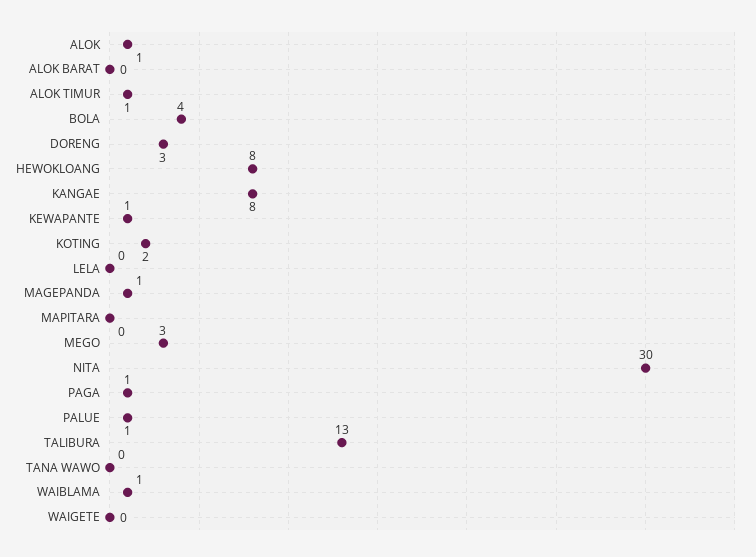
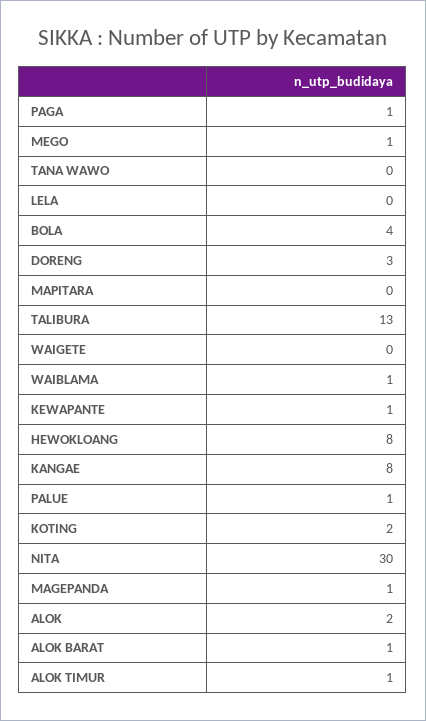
ALOK: 1 -> 2
ALOK BARAT: 0 -> 1
MEGO: 3 -> 1

